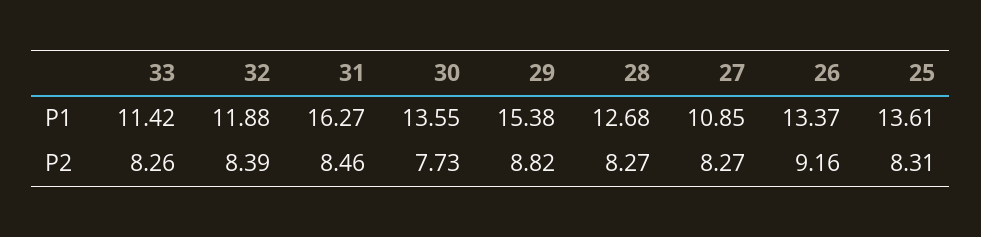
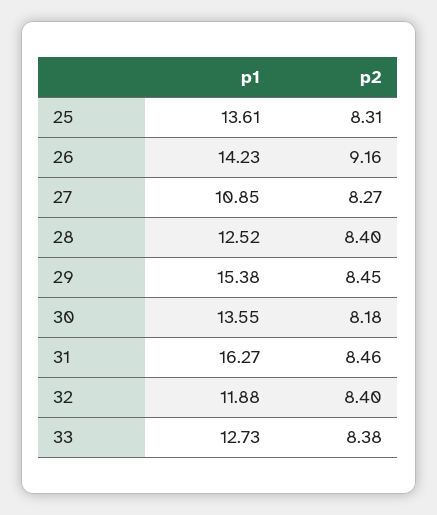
33, P1: 11.42 -> 12.73
28, P1: 12.68 -> 12.52
26, P1: 13.37 -> 14.23
33, P2: 8.26 -> 8.38
32, P2: 8.39 -> 8.4
30, P2: 7.73 -> 8.18
29, P2: 8.82 -> 8.45
28, P2: 8.27 -> 8.4

